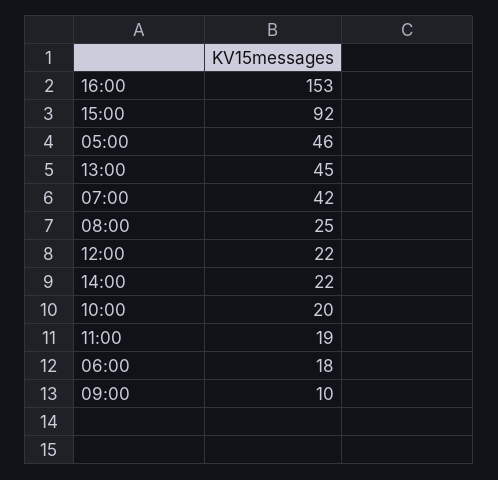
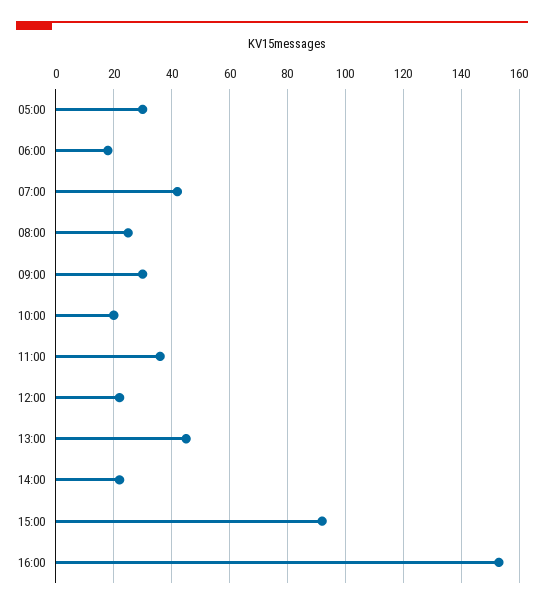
05:00: 46 -> 30
11:00: 19 -> 35
09:00: 10 -> 30

